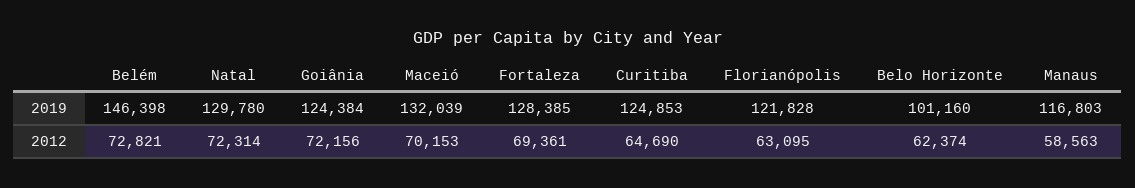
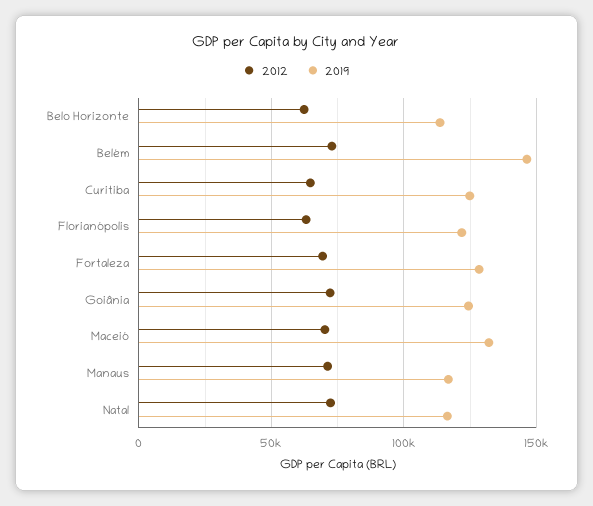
2019, Natal: 129780 -> 115000
2019, Belo Horizonte: 101160 -> 115000
2012, Manaus: 58563 -> 70000

